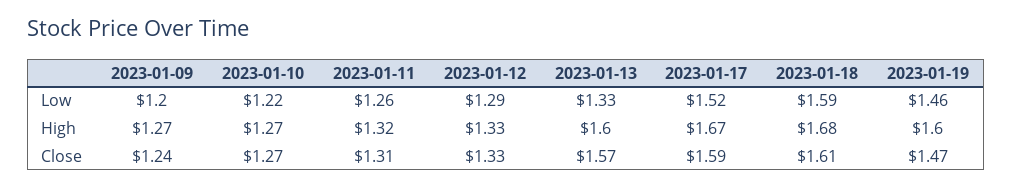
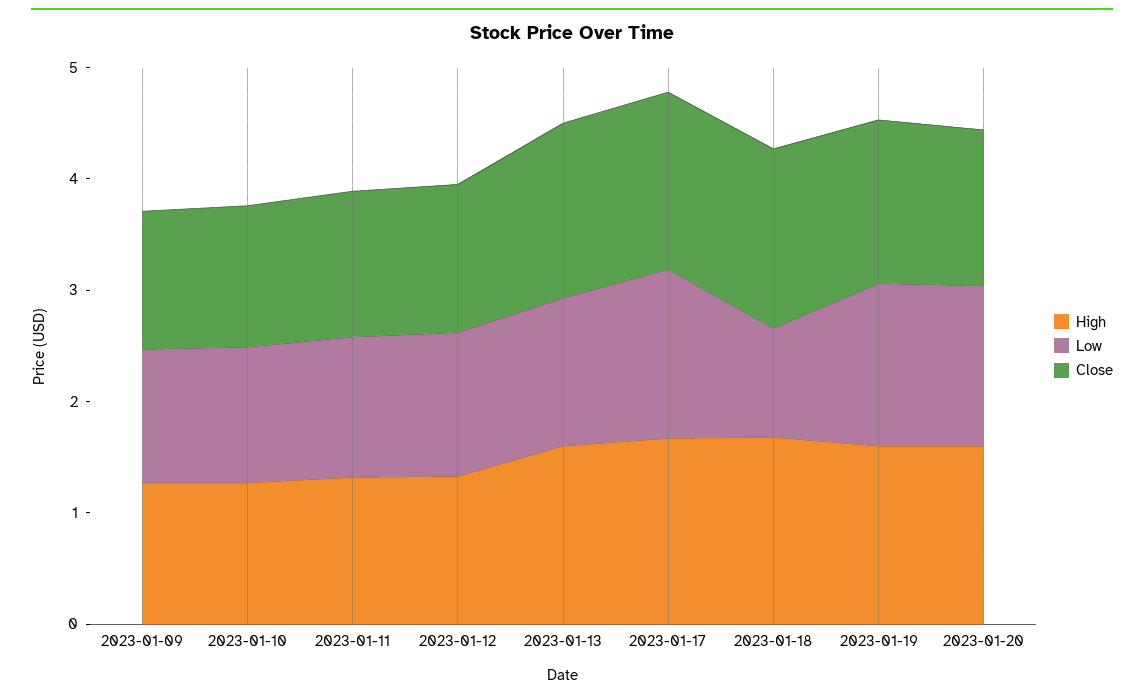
Low, 2023-01-18: 1.59 -> 1
High, 2023-01-20: none -> 1.6
Low, 2023-01-20: none -> 1.4
Close, 2023-01-20: none -> 1.4

